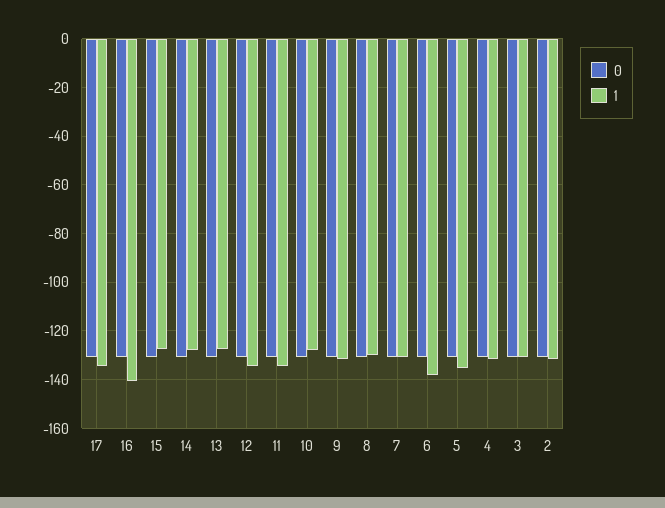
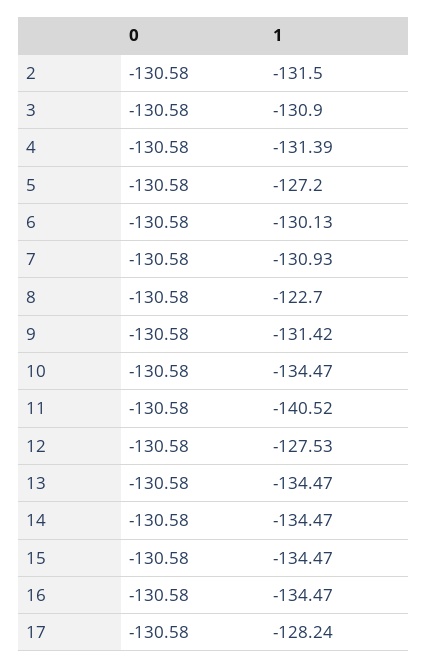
1, 17: -135 -> -128.24
1, 16: -140 -> -134.47
1, 15: -127.5 -> -134.47
1, 14: -127.5 -> -134.47
1, 13: -127.5 -> -134.47
1, 12: -135 -> -127.53
1, 11: -135 -> -140.52
1, 10: -127.5 -> -134.47
1, 8: -130 -> -122.7
1, 6: -137.5 -> -130.13
1, 5: -135 -> -127.2

